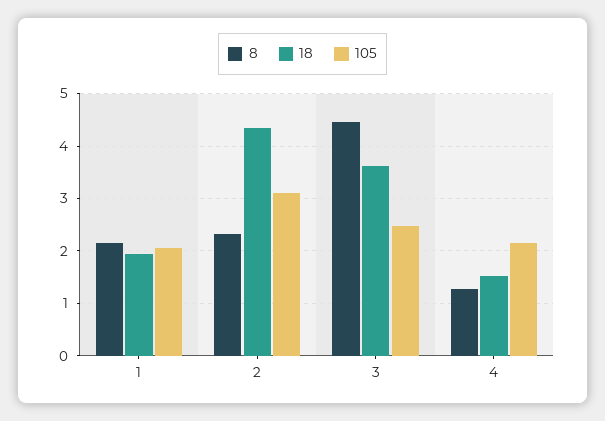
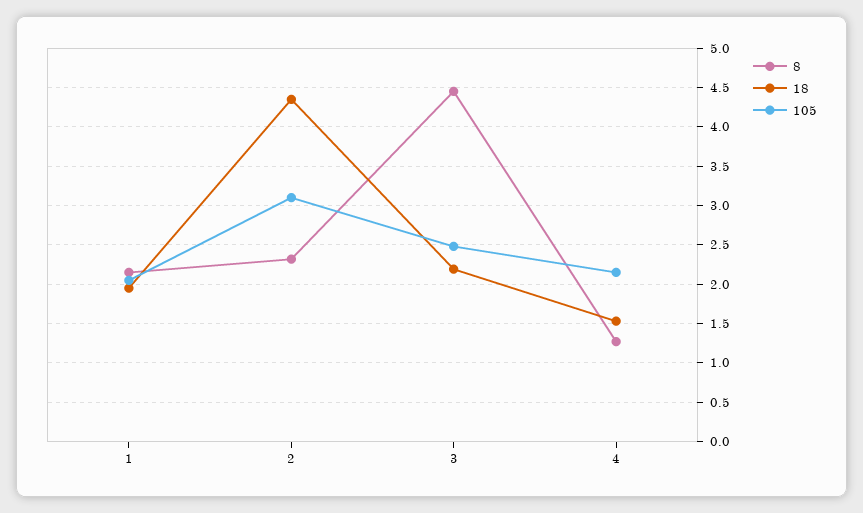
18, 3: 3.6 -> 2.2

